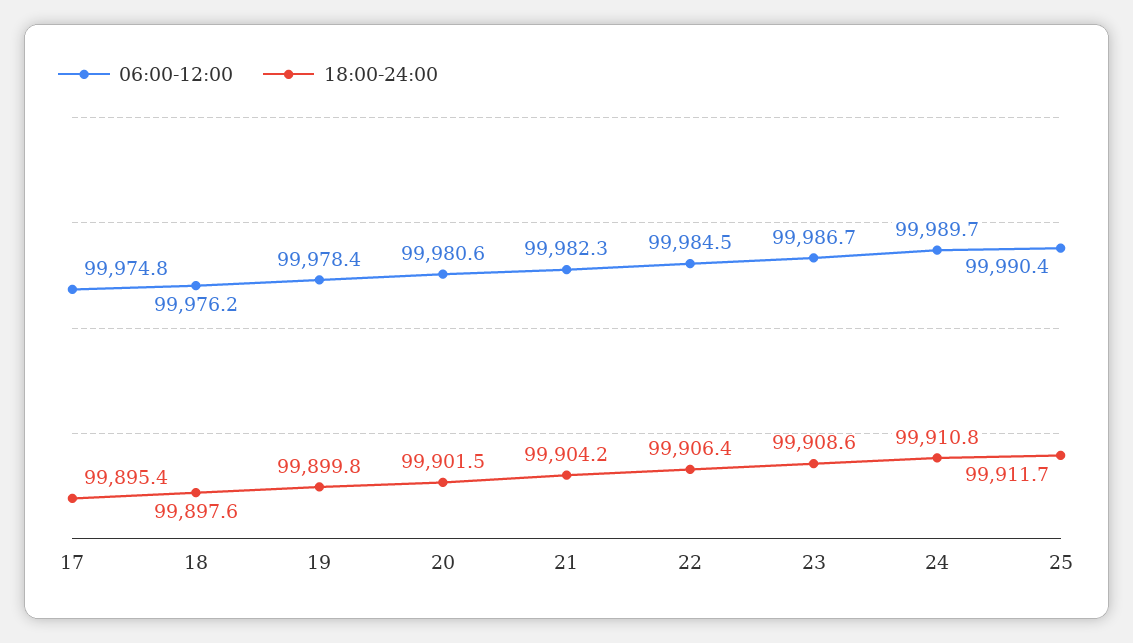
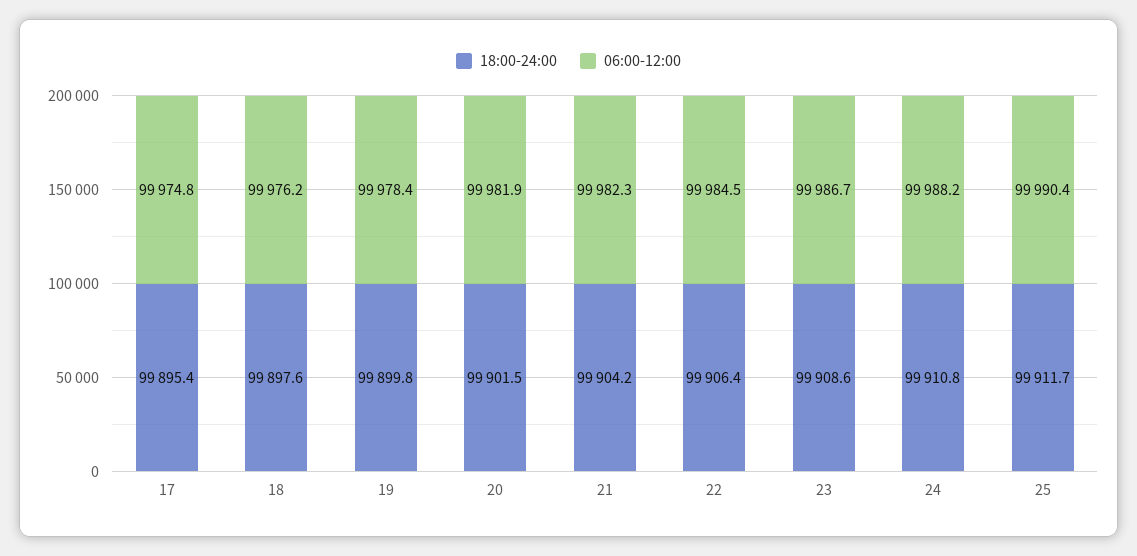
06:00-12:00, 20: 99980.6 -> 99981.9
06:00-12:00, 24: 99989.7 -> 99988.2

